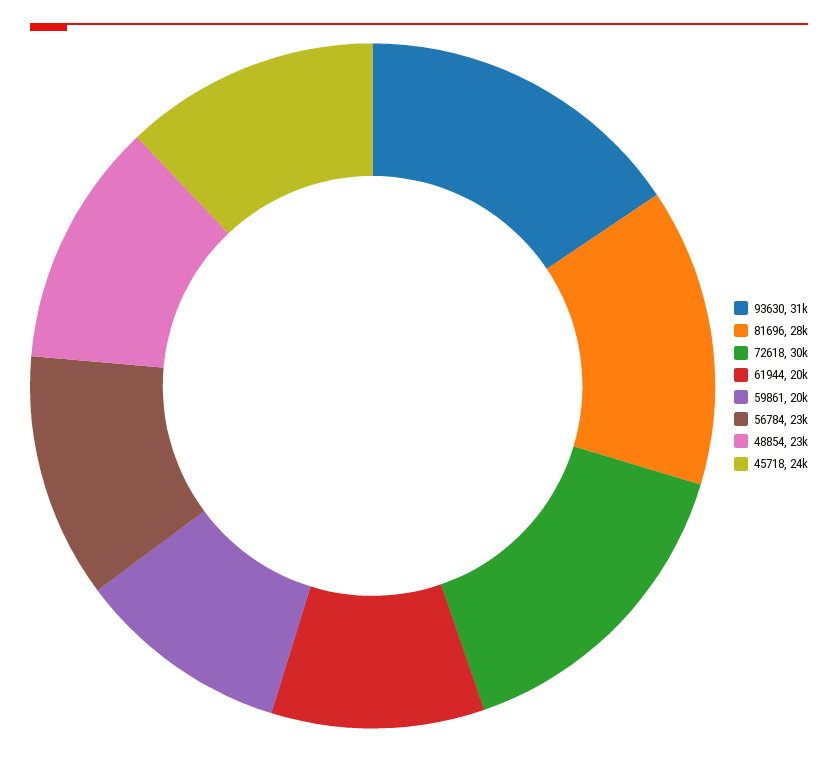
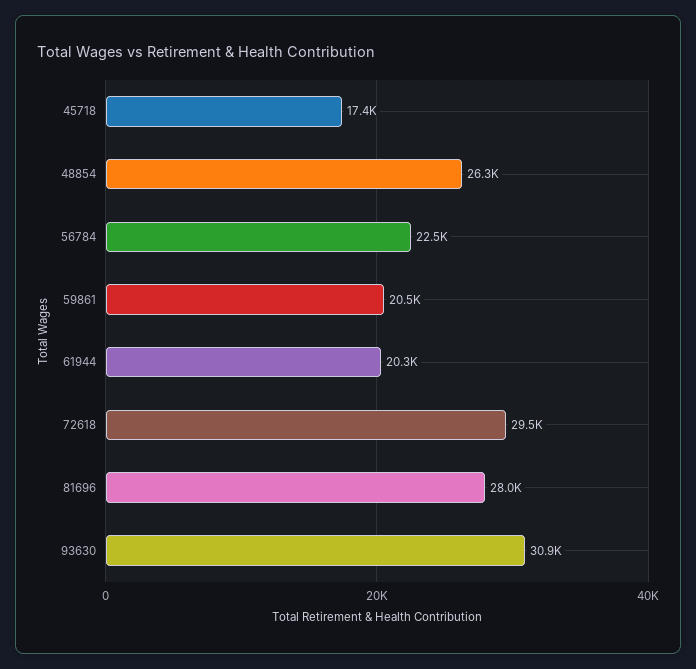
48854: 23000 -> 26300
45718: 24000 -> 17400

